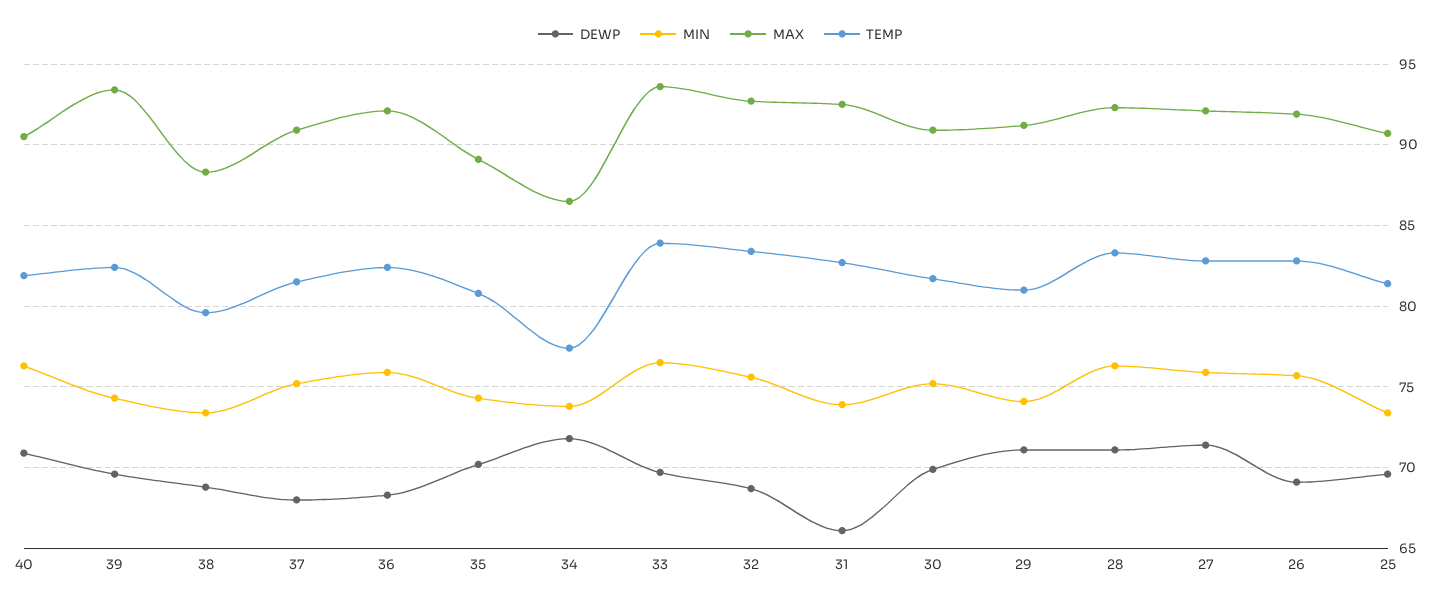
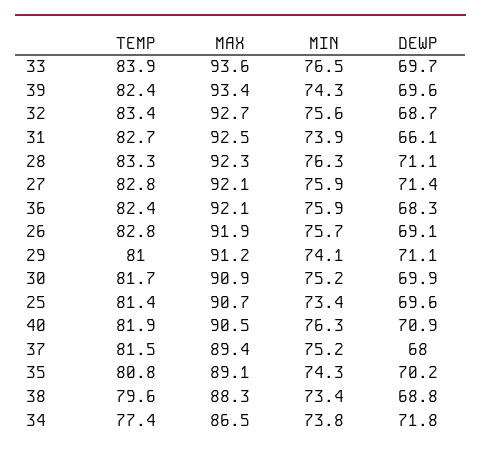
MAX, 37: 91 -> 89.4

